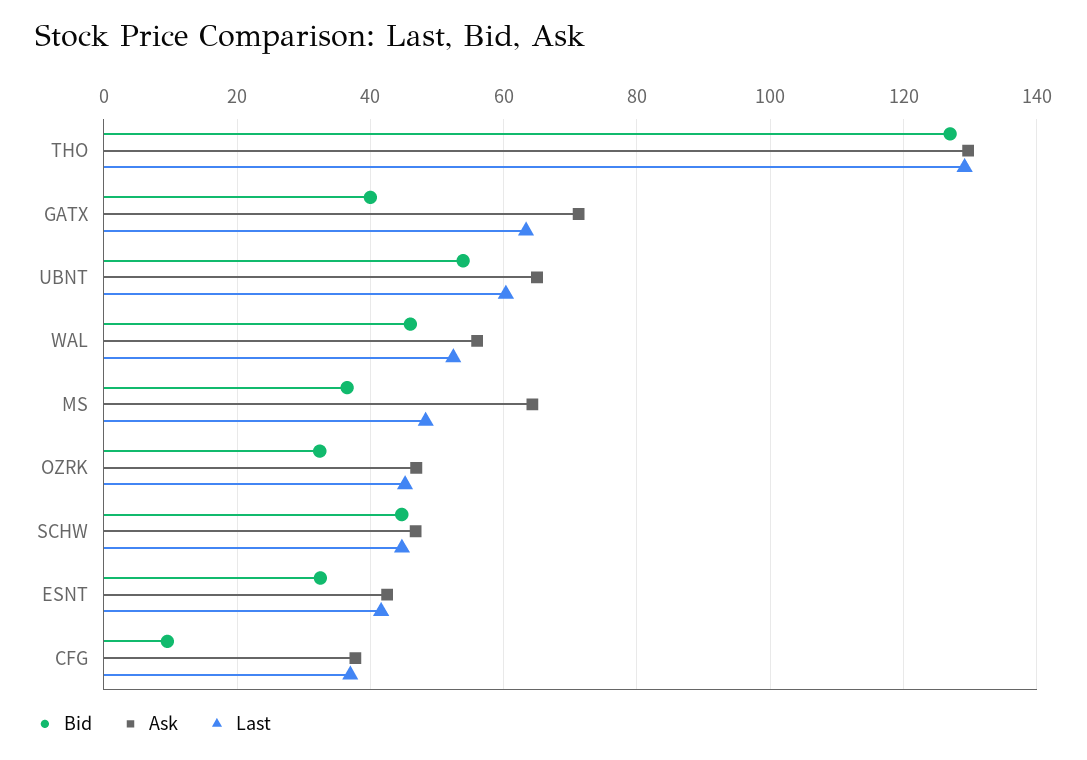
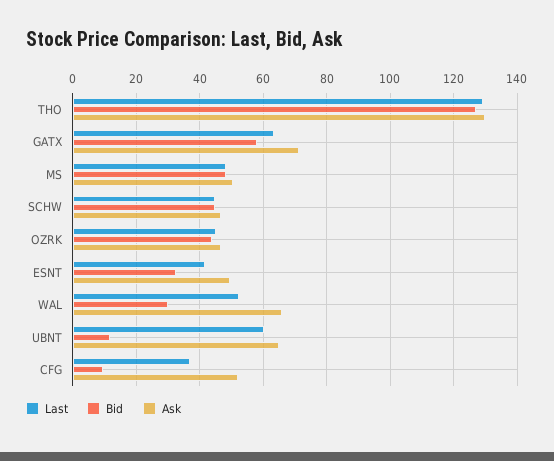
Bid, GATX: 40 -> 58
Bid, UBNT: 54 -> 12
Bid, WAL: 46 -> 30
Ask, WAL: 56 -> 66
Bid, MS: 36 -> 48
Ask, MS: 64 -> 50
Bid, OZRK: 32 -> 44
Ask, ESNT: 42 -> 50
Ask, CFG: 38 -> 52

